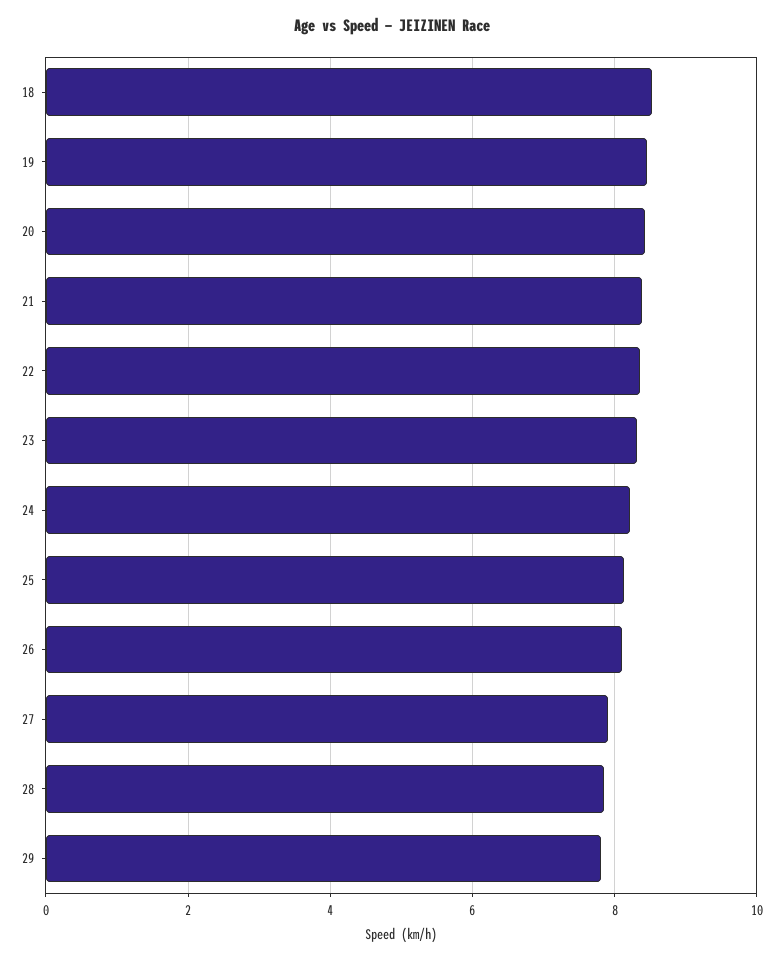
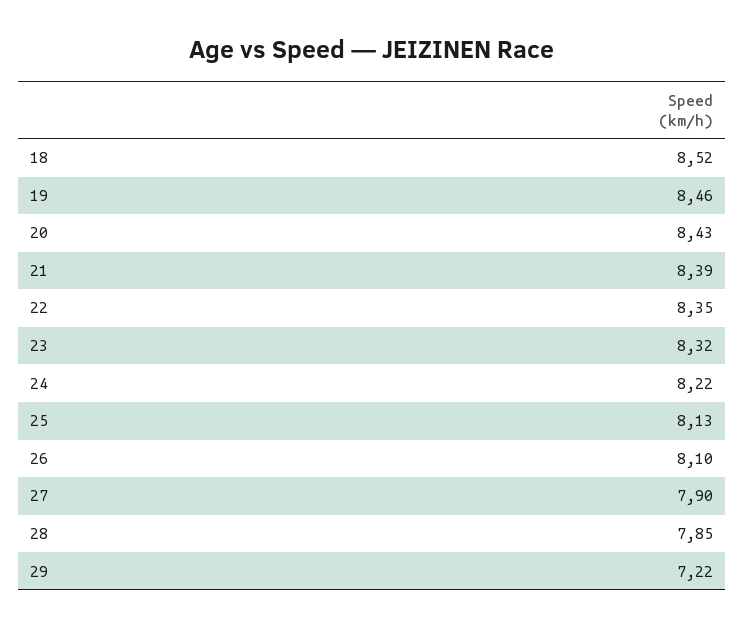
29: 7.8 -> 7.22

